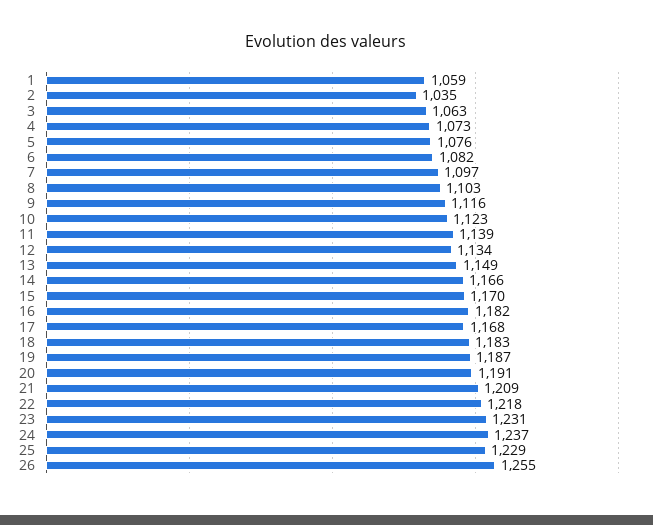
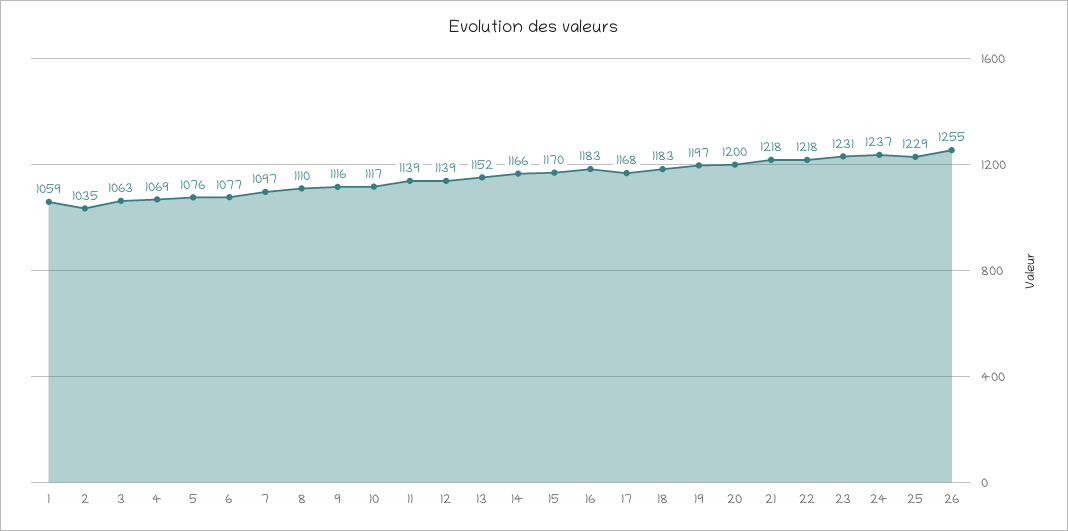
4: 1073 -> 1069
6: 1082 -> 1077
8: 1103 -> 1110
10: 1123 -> 1117
12: 1134 -> 1139
13: 1149 -> 1152
16: 1182 -> 1183
19: 1187 -> 1197
20: 1191 -> 1200
21: 1209 -> 1218

